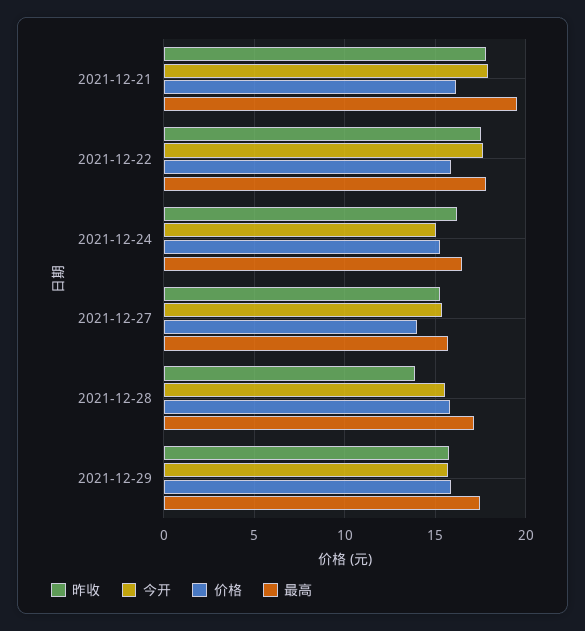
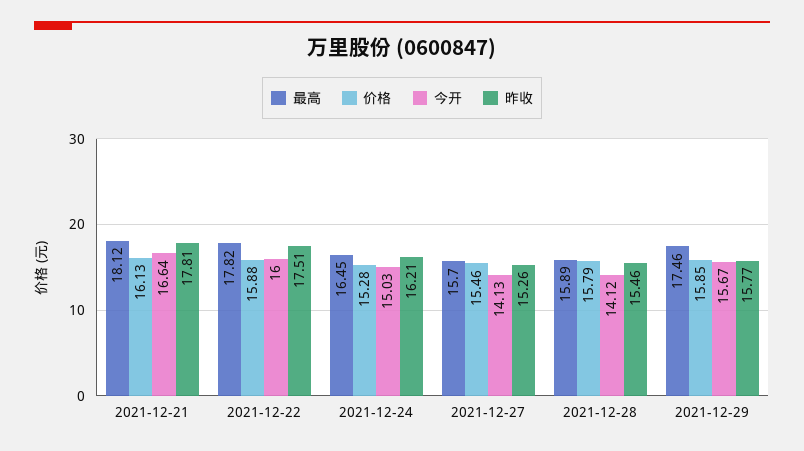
今开, 2021-12-21: 18 -> 16.64
最高, 2021-12-21: 19.5 -> 18.12
今开, 2021-12-22: 17.5 -> 16
今开, 2021-12-27: 15.5 -> 14.13
价格, 2021-12-27: 14 -> 15.46
昨收, 2021-12-28: 14 -> 15.46
今开, 2021-12-28: 15.5 -> 14.12
最高, 2021-12-28: 17 -> 15.89

